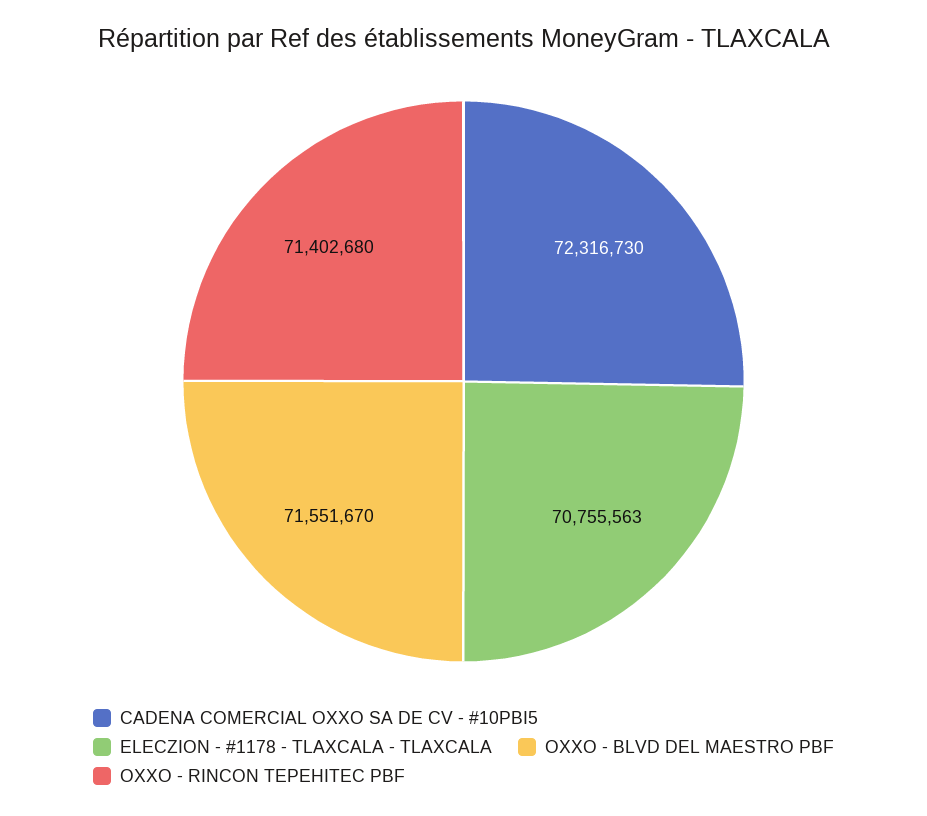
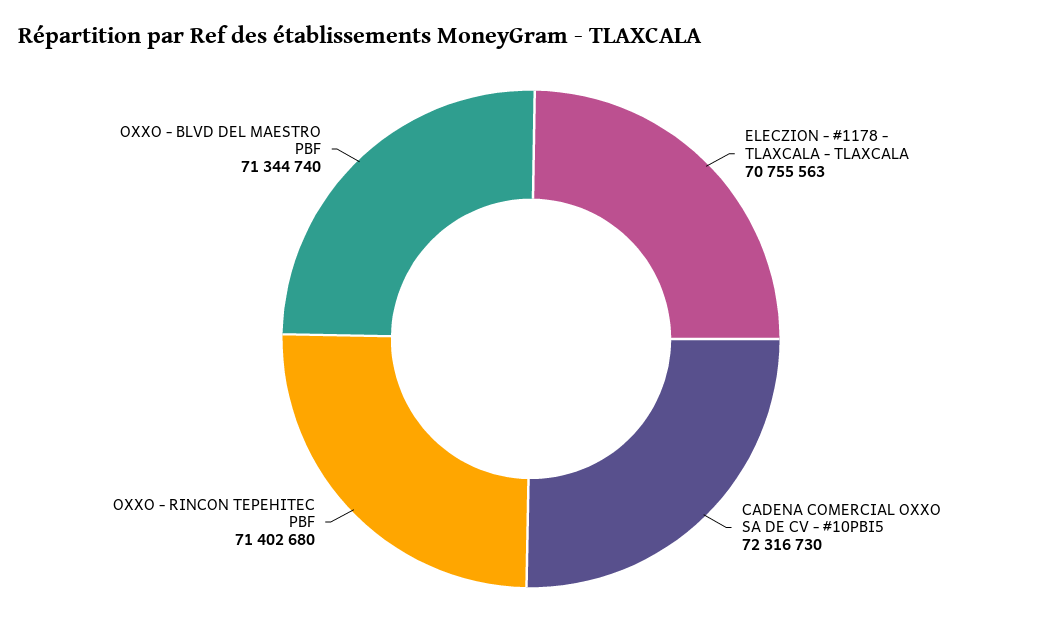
OXXO - BLVD DEL MAESTRO PBF: 71551670 -> 71344740

